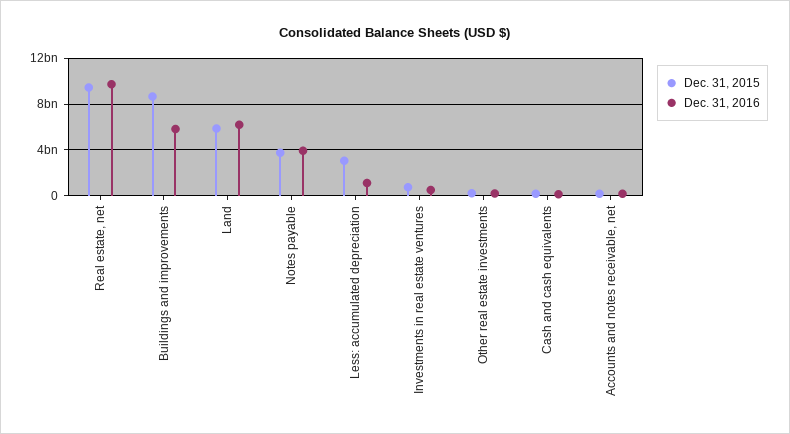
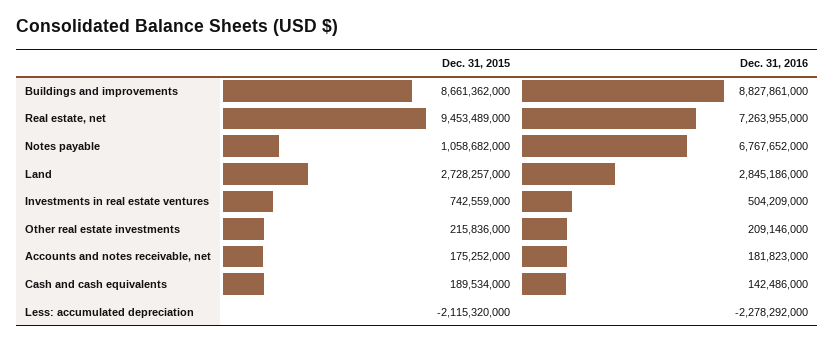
Dec. 31, 2016, Real estate, net: 10000000000 -> 7263955000
Dec. 31, 2016, Buildings and improvements: 6000000000 -> 8827861000
Dec. 31, 2015, Land: 6000000000 -> 2728257000
Dec. 31, 2016, Land: 6000000000 -> 2845186000
Dec. 31, 2015, Notes payable: 4000000000 -> 1058682000
Dec. 31, 2016, Notes payable: 4000000000 -> 6767652000
Dec. 31, 2015, Less: accumulated depreciation: 3000000000 -> -2115320000
Dec. 31, 2016, Less: accumulated depreciation: 1000000000 -> -2278292000

